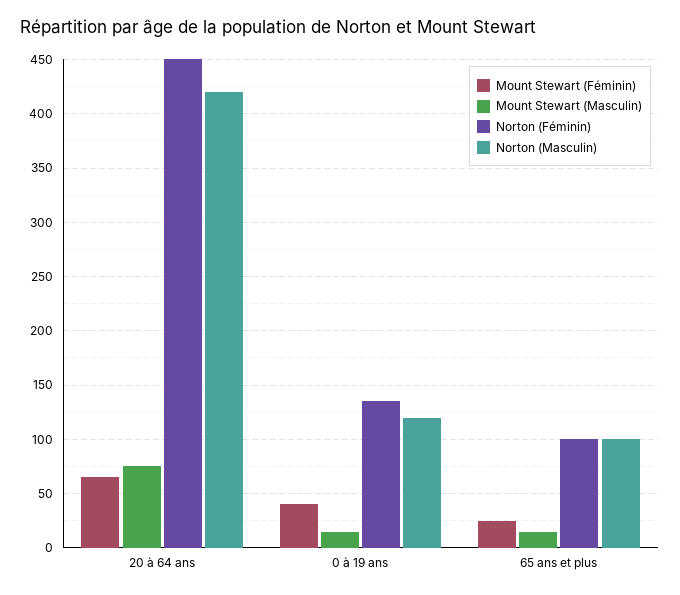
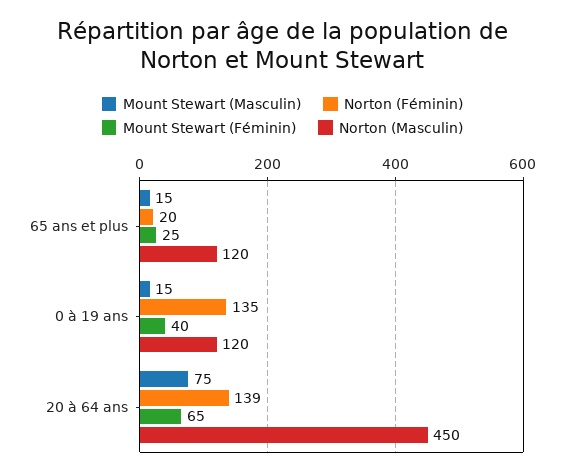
Norton (Féminin), 20 à 64 ans: 450 -> 139
Norton (Masculin), 20 à 64 ans: 420 -> 450
Norton (Féminin), 65 ans et plus: 100 -> 20
Norton (Masculin), 65 ans et plus: 100 -> 120

